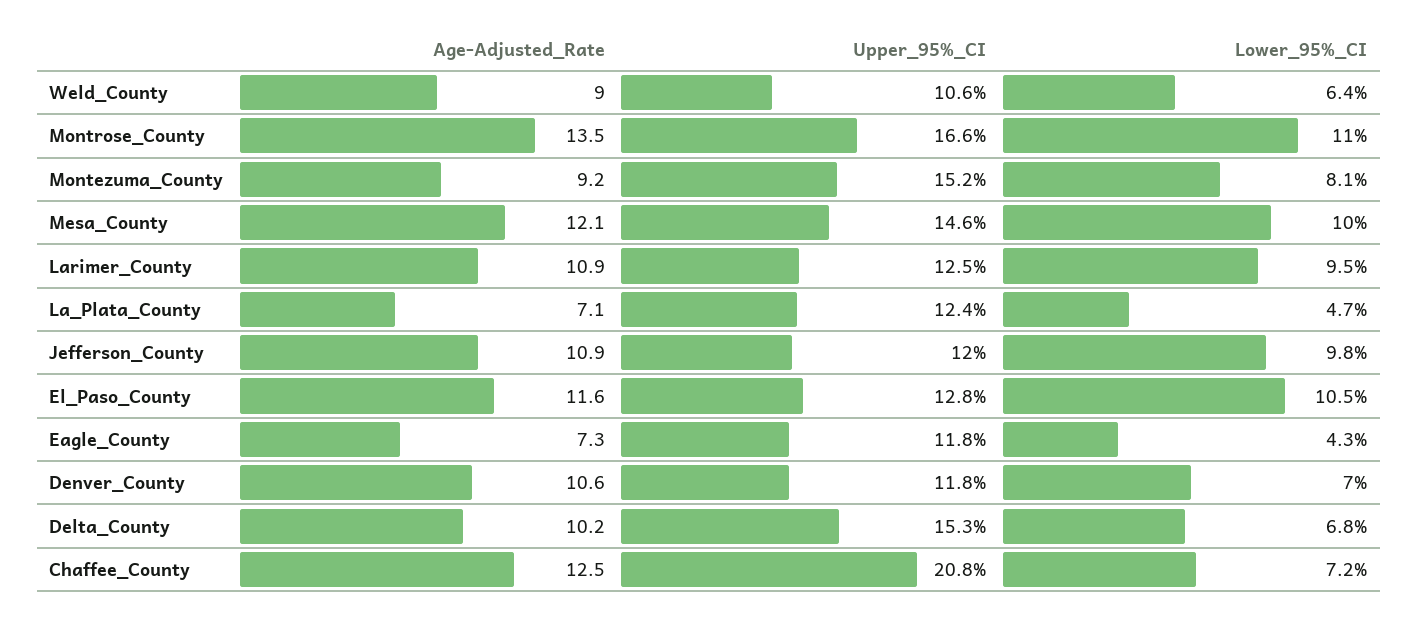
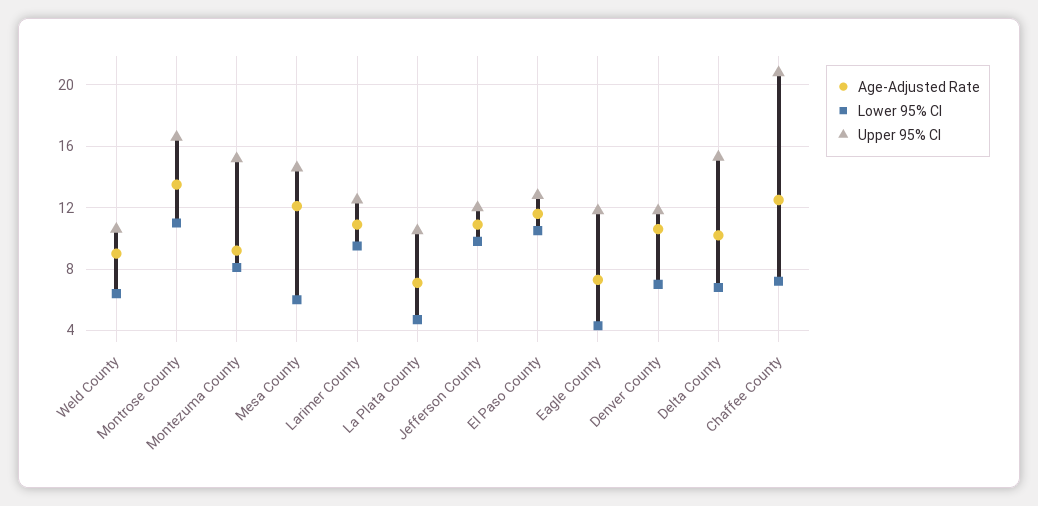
Lower_95%_CI, Mesa_County: 10 -> 6
Upper_95%_CI, La_Plata_County: 12.4 -> 10.5

